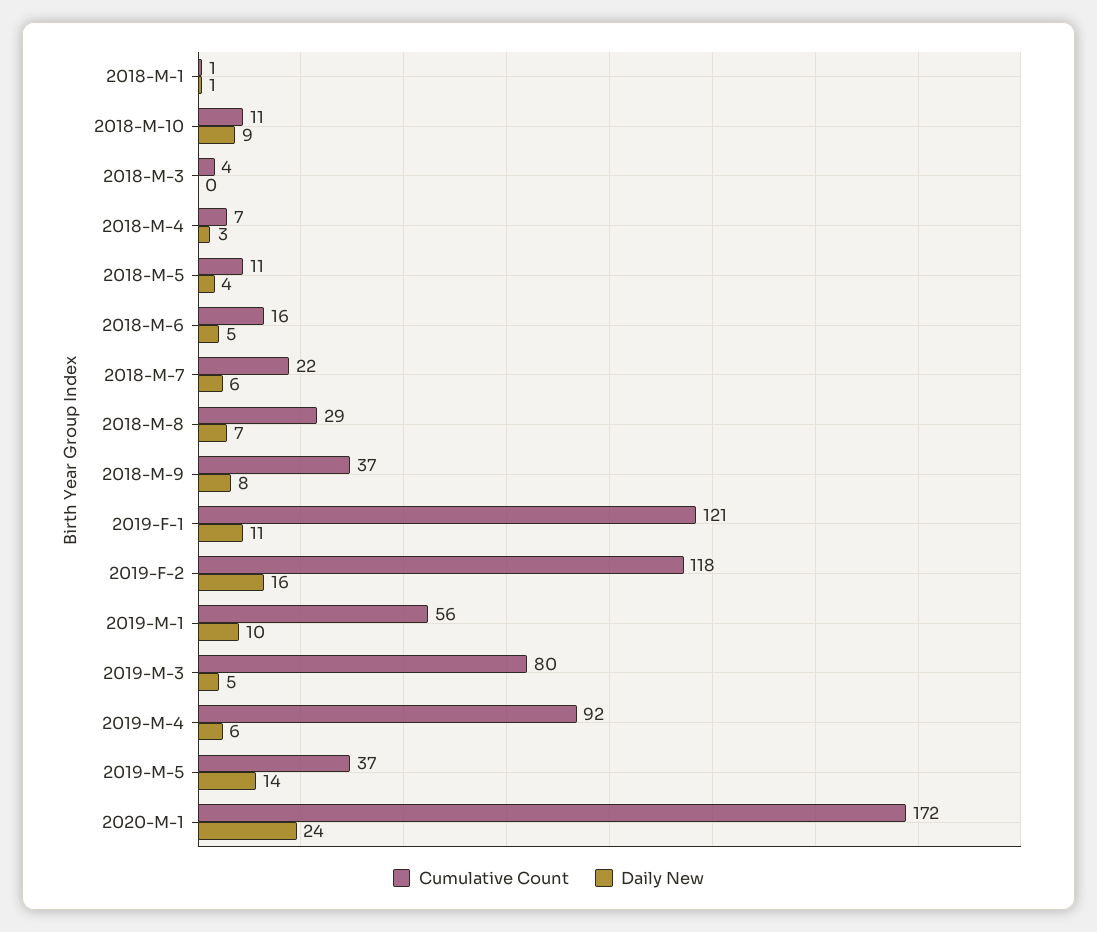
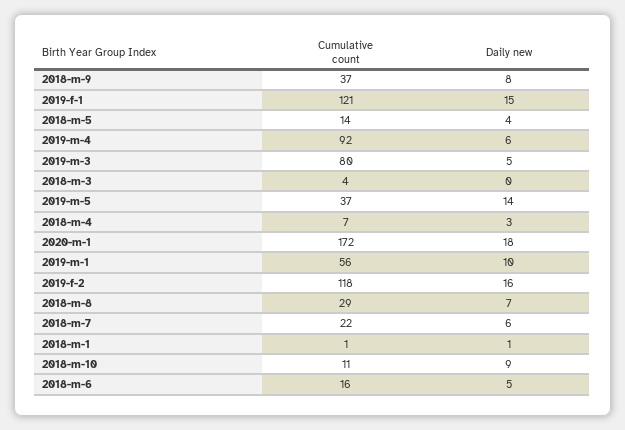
Cumulative Count, 2018-M-5: 11 -> 14
Daily New, 2019-F-1: 11 -> 15
Daily New, 2020-M-1: 24 -> 18

